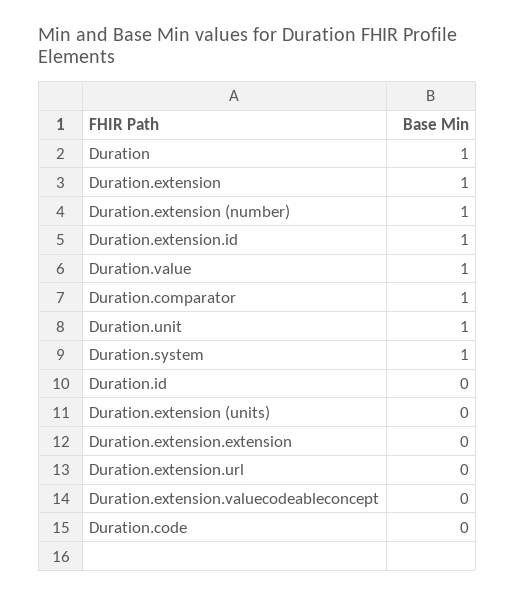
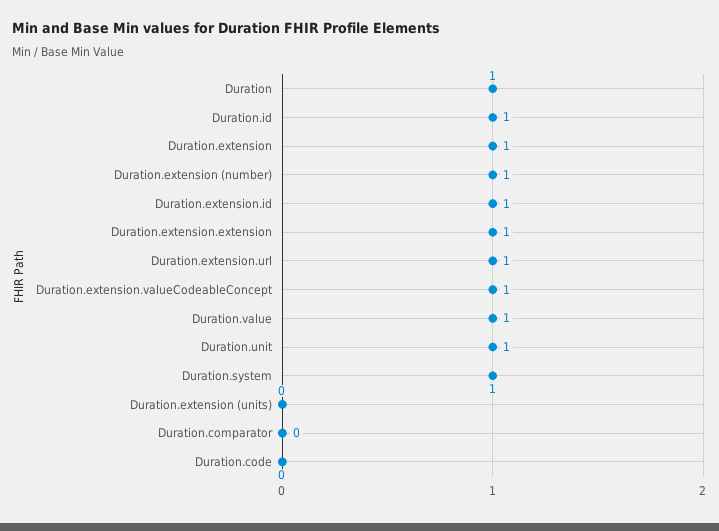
Duration.comparator: 1 -> 0
Duration.id: 0 -> 1
Duration.extension.extension: 0 -> 1
Duration.extension.url: 0 -> 1
Duration.extension.valuecodeableconcept: 0 -> 1

